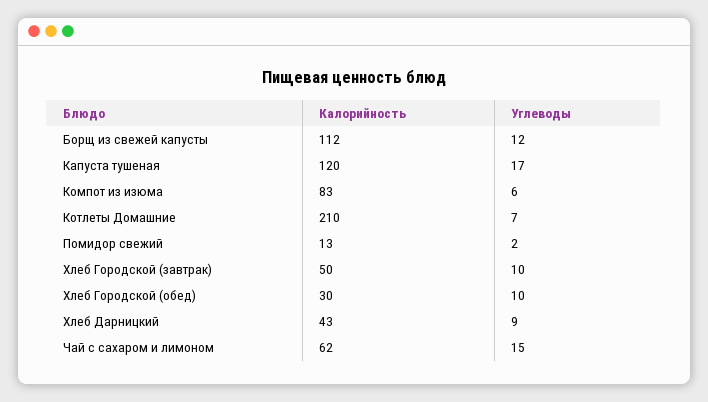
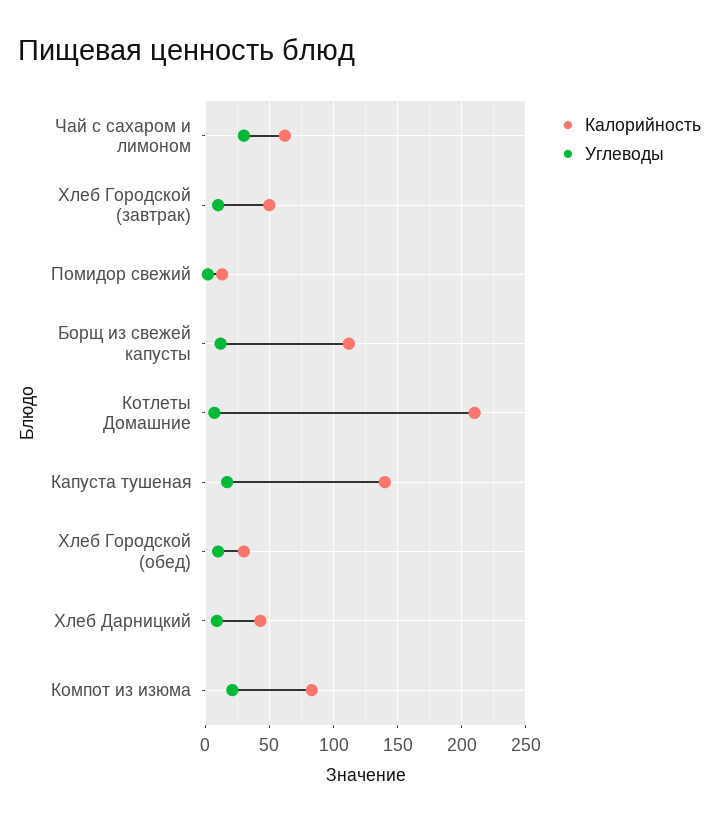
Калорийность, Капуста тушеная: 120 -> 140
Углеводы, Компот из изюма: 6 -> 20
Углеводы, Чай с сахаром и лимоном: 15 -> 30

